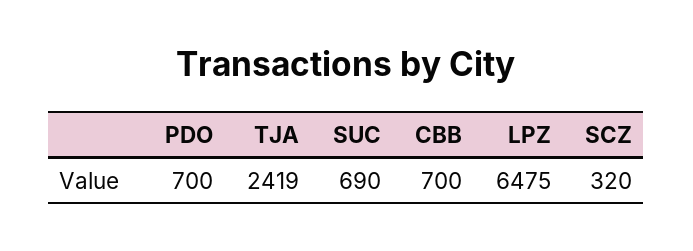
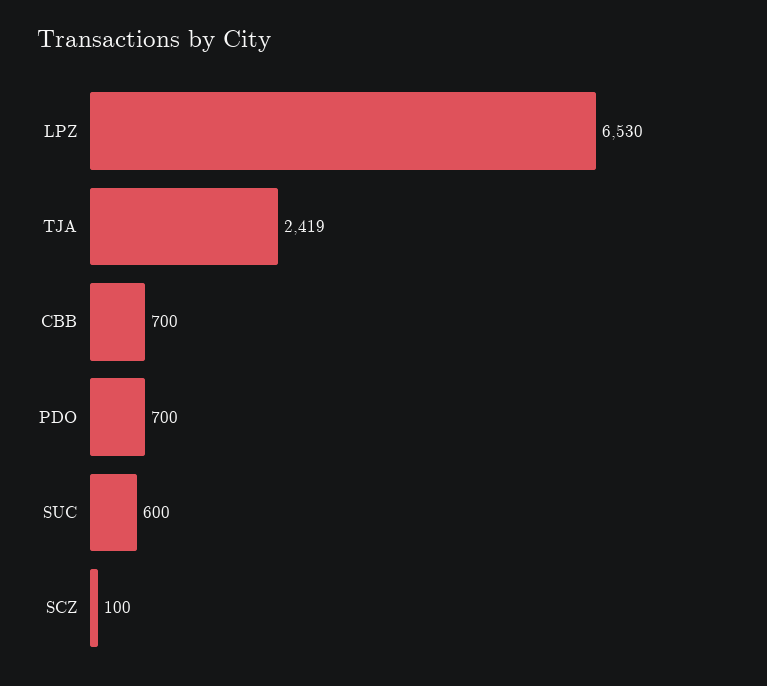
SUC: 690 -> 600
LPZ: 6475 -> 6530
SCZ: 320 -> 100

